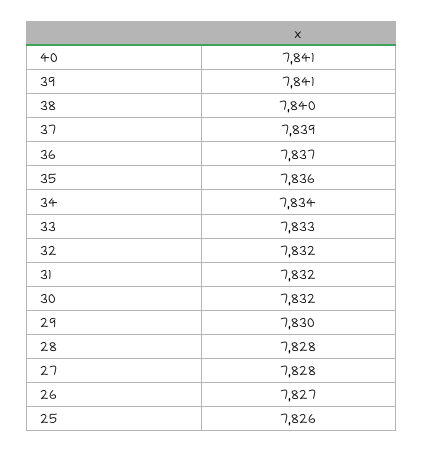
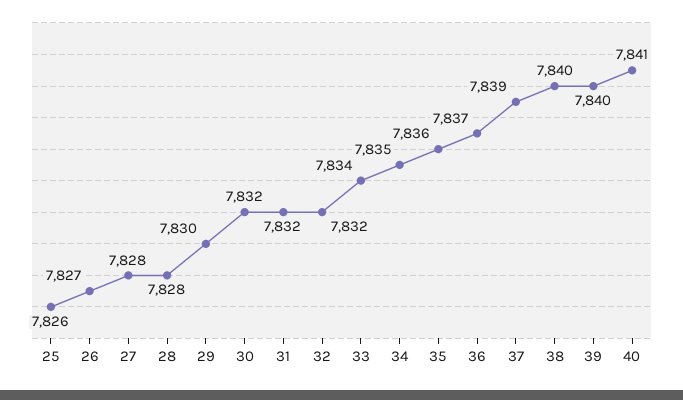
39: 7841 -> 7840
34: 7834 -> 7835
33: 7833 -> 7834

